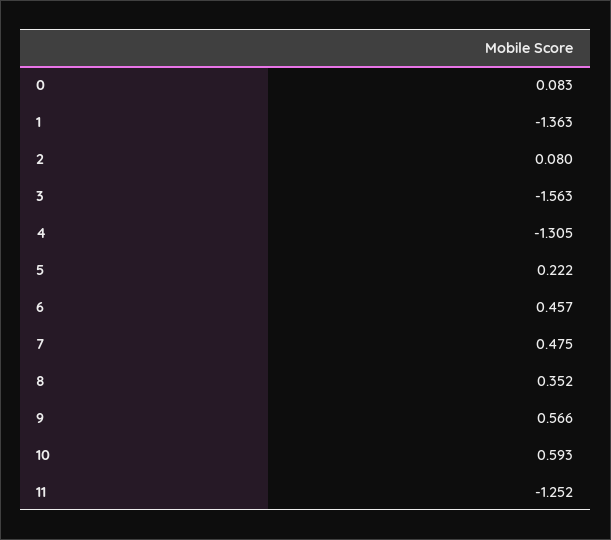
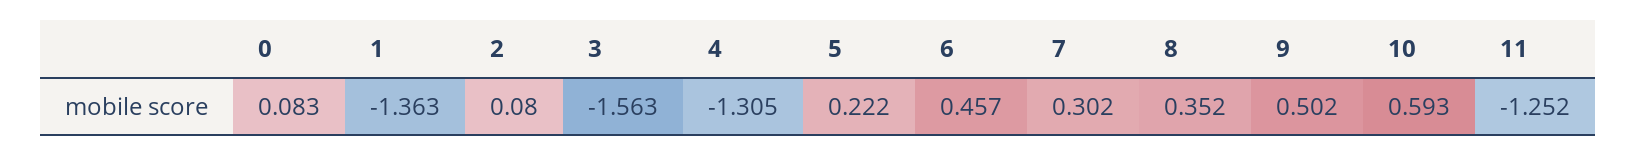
7: 0.475 -> 0.302
9: 0.566 -> 0.502

